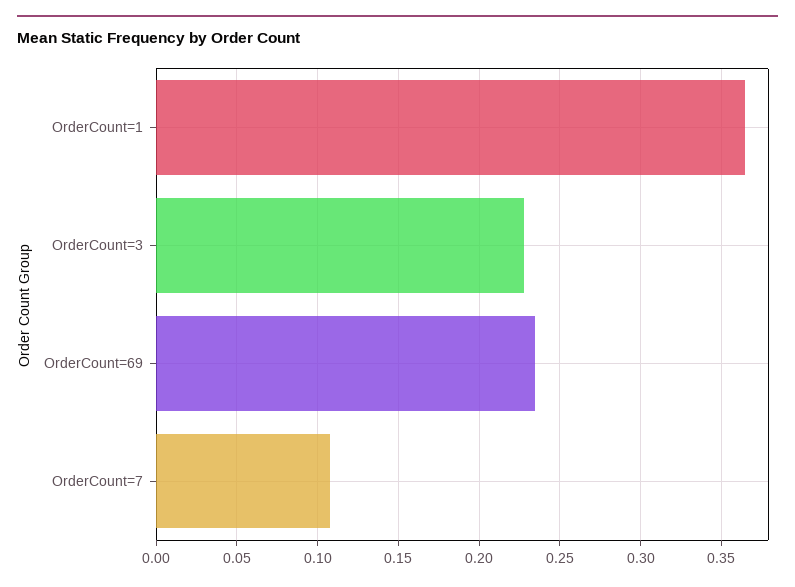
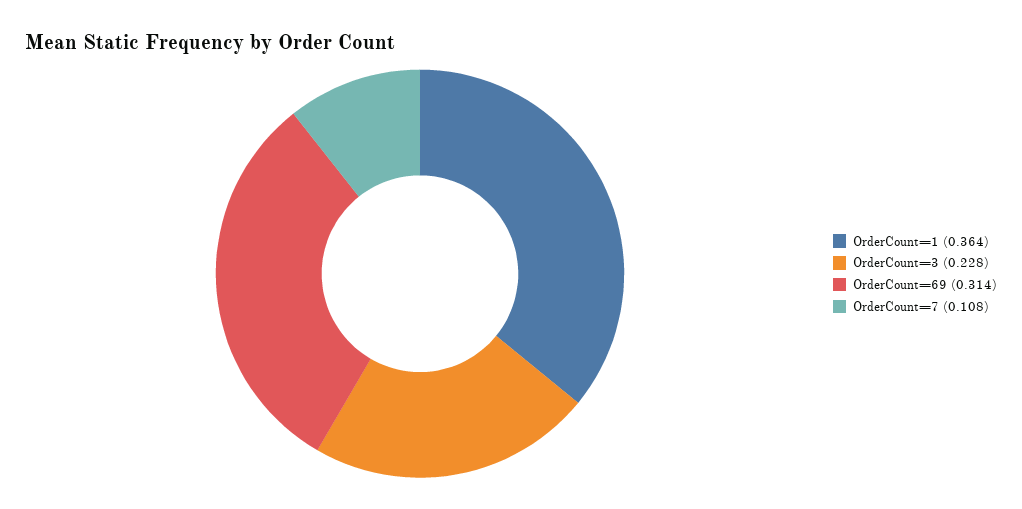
OrderCount=69: 0.235 -> 0.314

